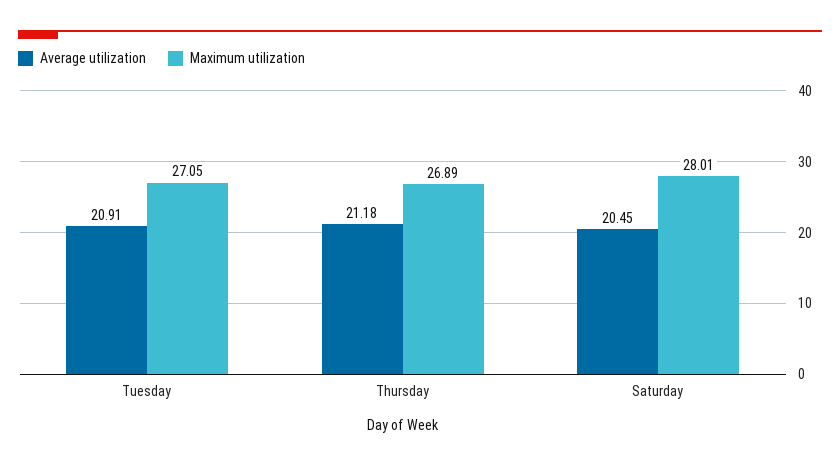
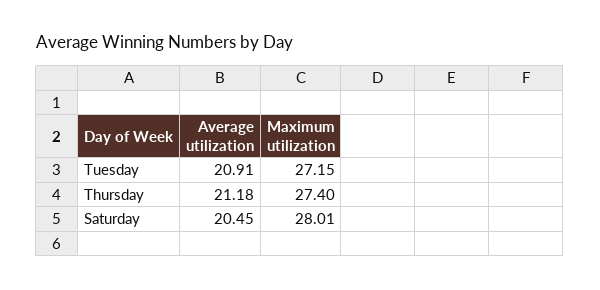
Maximum utilization, Tuesday: 27.05 -> 27.15
Maximum utilization, Thursday: 26.89 -> 27.4

